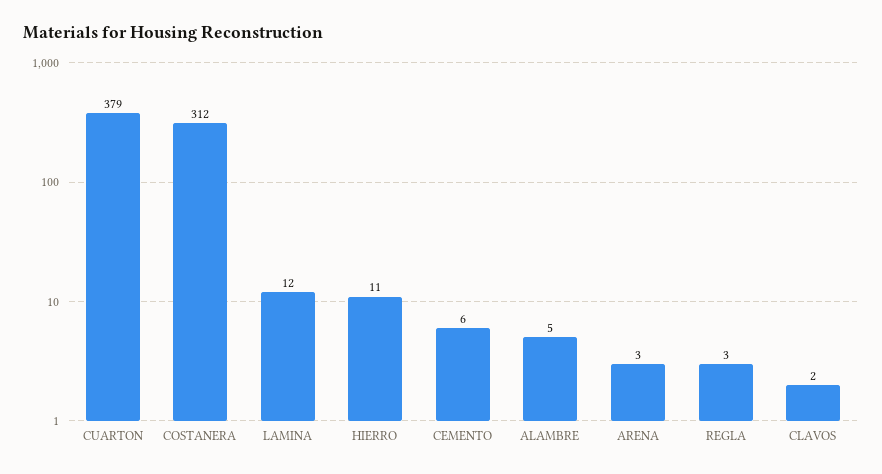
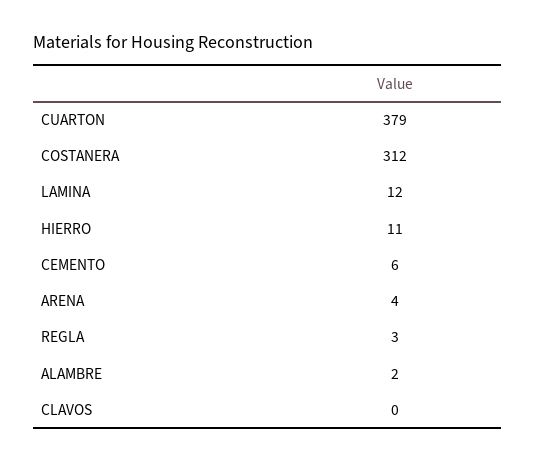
ALAMBRE: 5 -> 2
ARENA: 3 -> 4
CLAVOS: 2 -> 0

